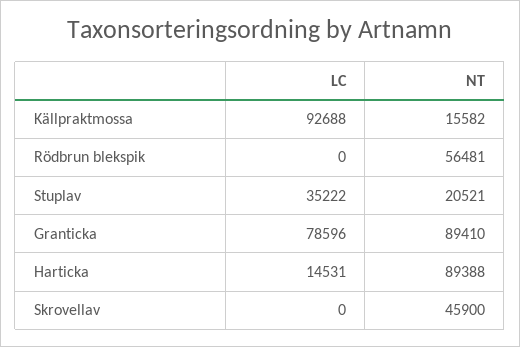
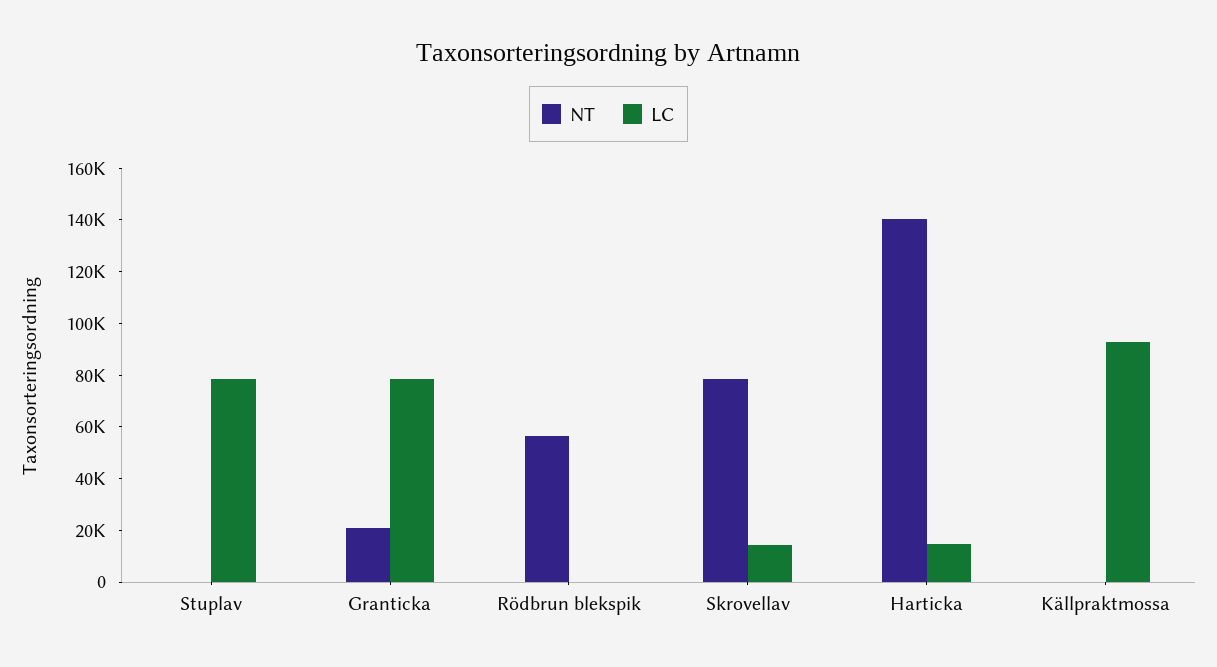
NT, Källpraktmossa: 15582 -> 0
LC, Stuplav: 35222 -> 80000
NT, Stuplav: 20521 -> 0
NT, Granticka: 89410 -> 20000
NT, Harticka: 89388 -> 140000
LC, Skrovellav: 0 -> 15000
NT, Skrovellav: 45900 -> 80000

